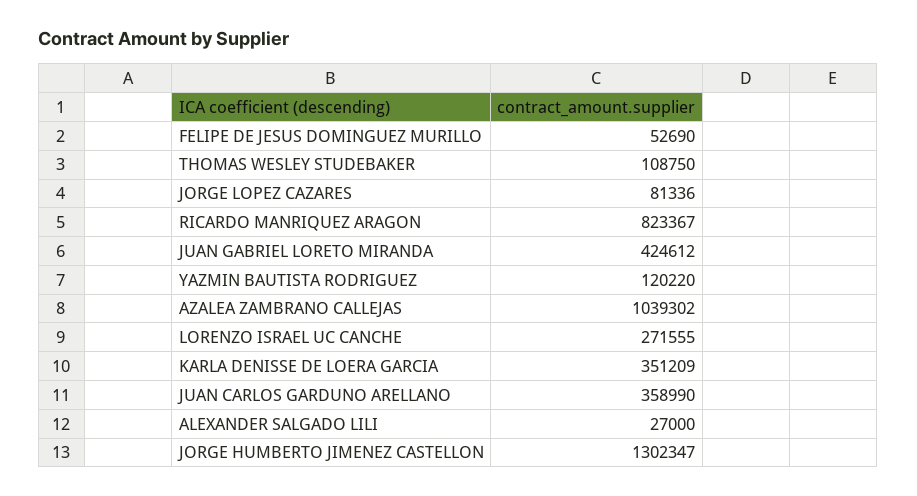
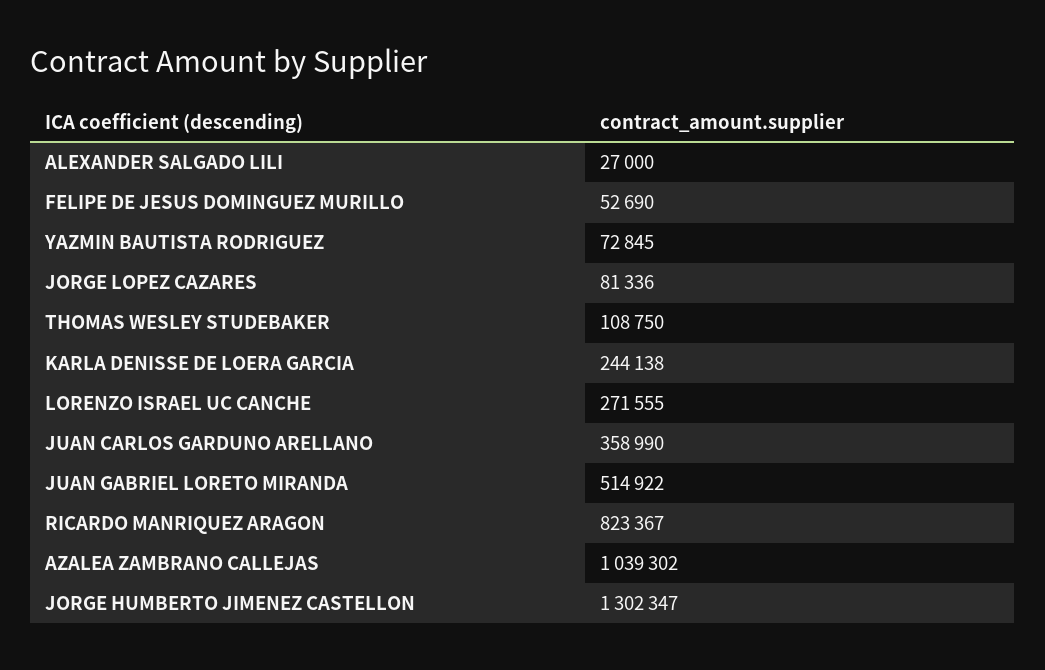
JUAN GABRIEL LORETO MIRANDA: 424612 -> 514922
YAZMIN BAUTISTA RODRIGUEZ: 120220 -> 72845
KARLA DENISSE DE LOERA GARCIA: 351209 -> 244138

